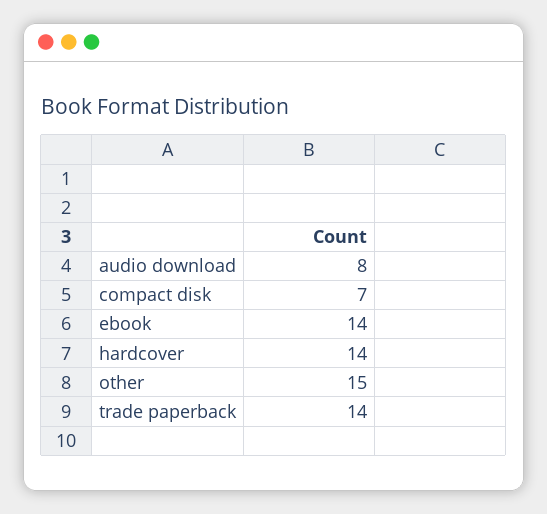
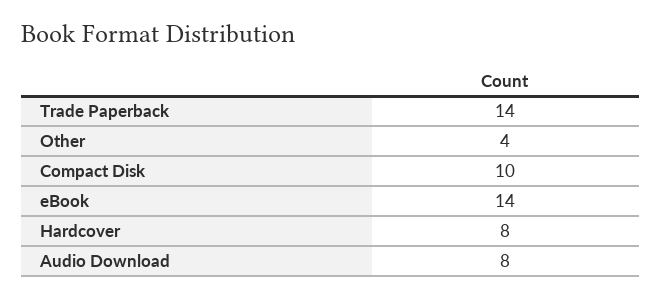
compact disk: 7 -> 10
hardcover: 14 -> 8
other: 15 -> 4

